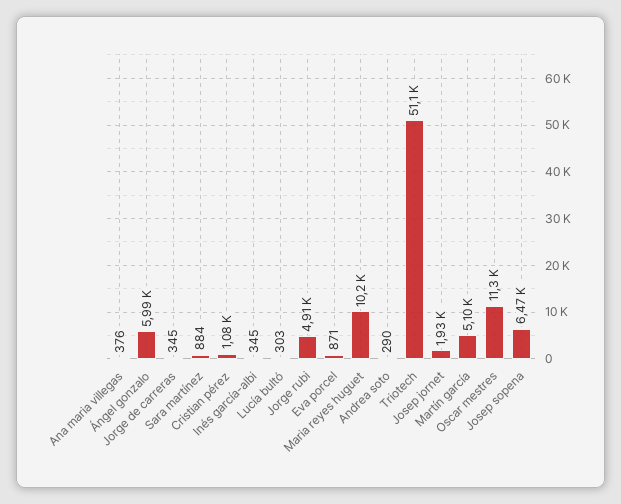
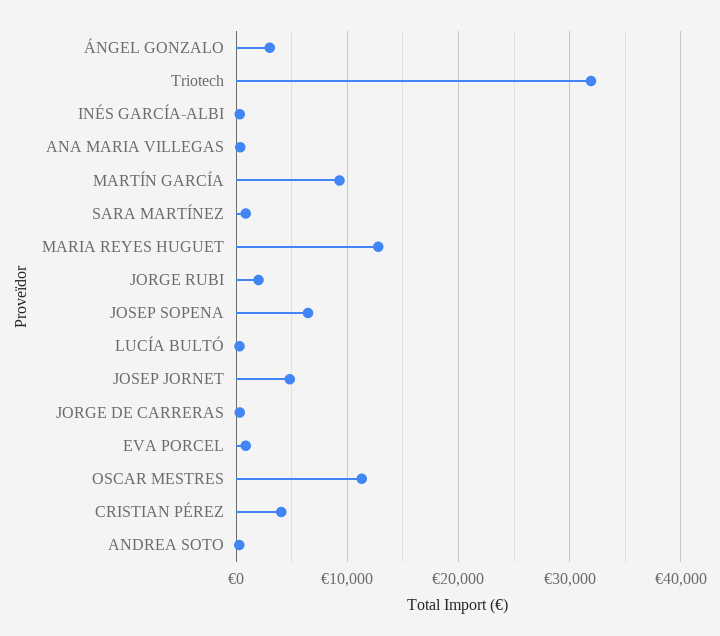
Ángel gonzalo: 5990 -> 3000
Cristian pérez: 1080 -> 4000
Jorge rubi: 4910 -> 2000
Maria reyes huguet: 10200 -> 13000
Triotech: 51100 -> 32000
Josep jornet: 1930 -> 5000
Martín garcía: 5100 -> 9000

